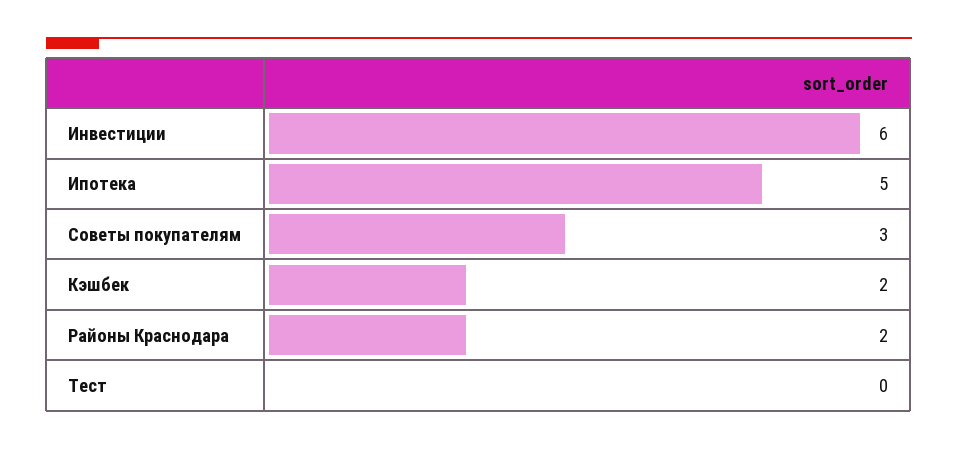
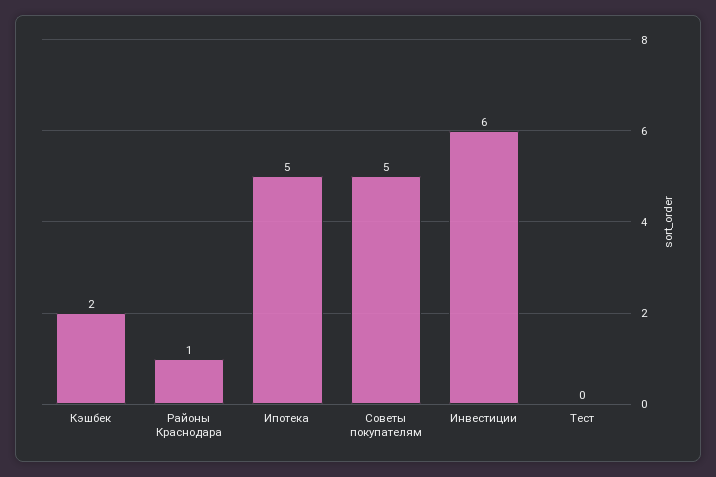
Советы покупателям: 3 -> 5
Районы Краснодара: 2 -> 1

